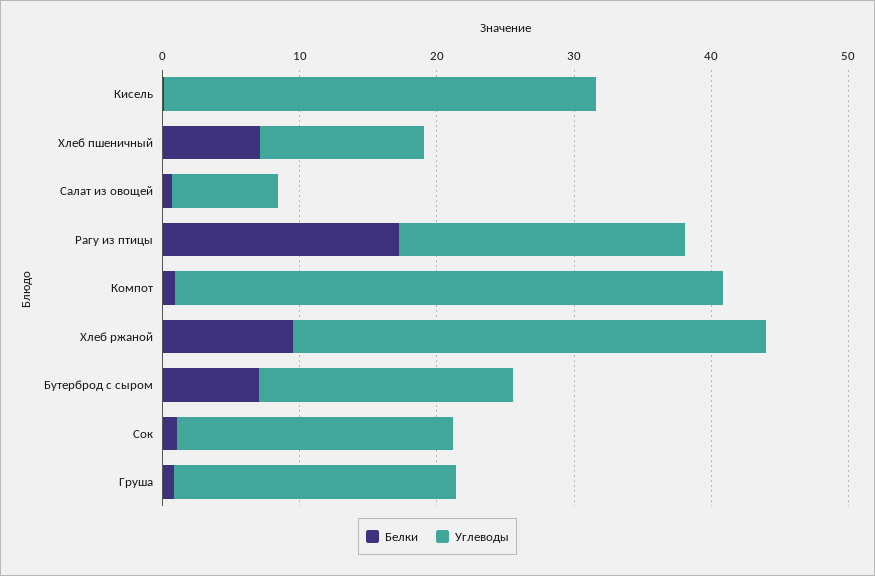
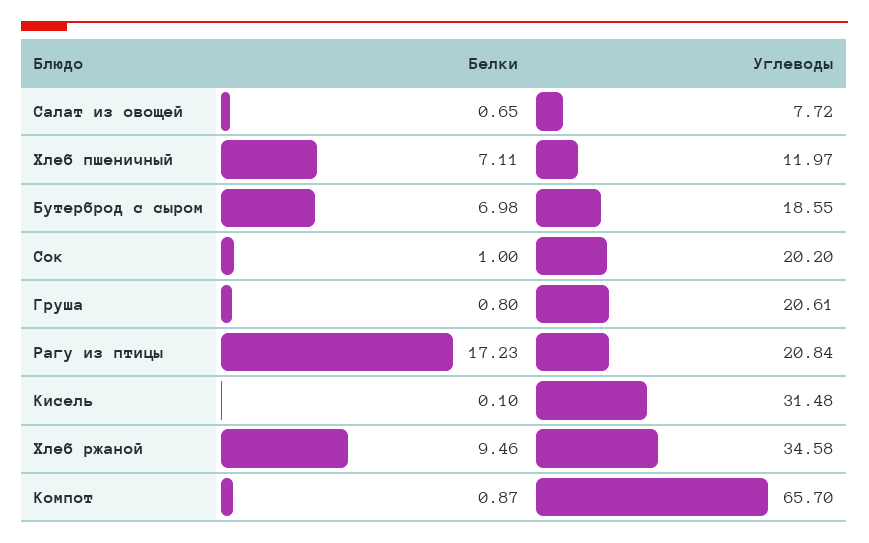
Углеводы, Компот: 40 -> 65.7

